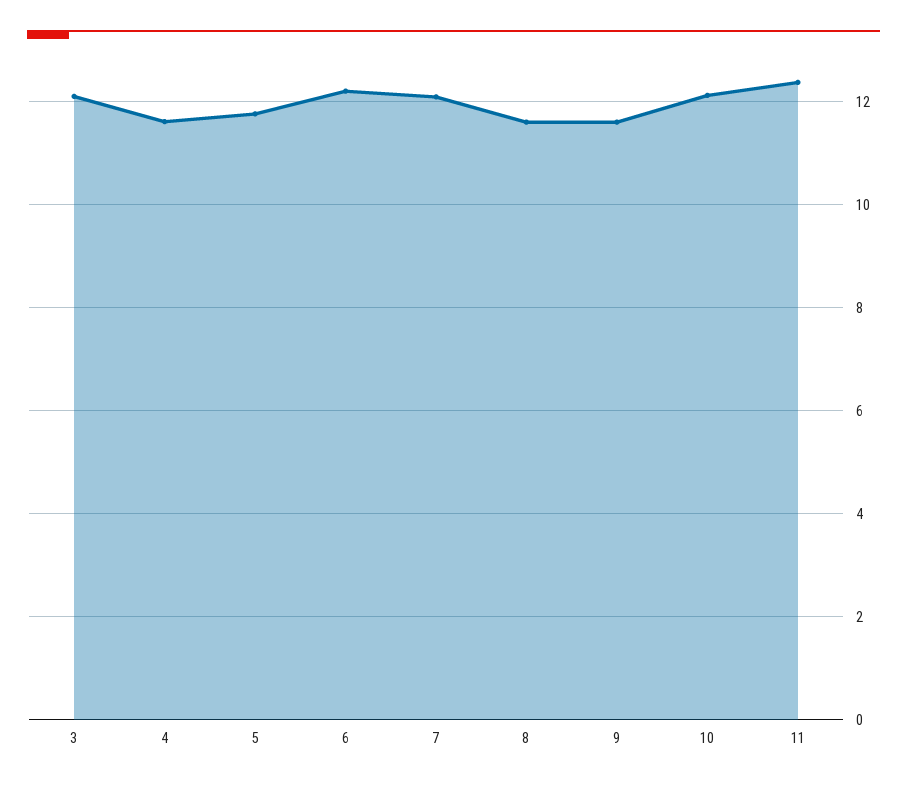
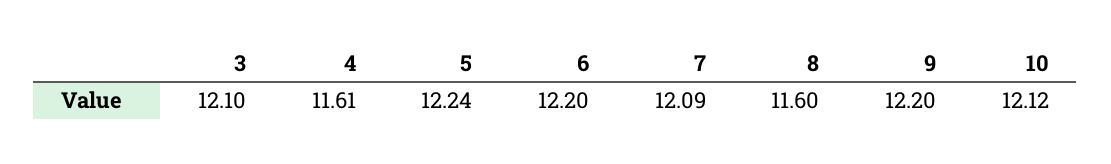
5: 11.8 -> 12.24
9: 11.6 -> 12.2
11: 12.4 -> none

